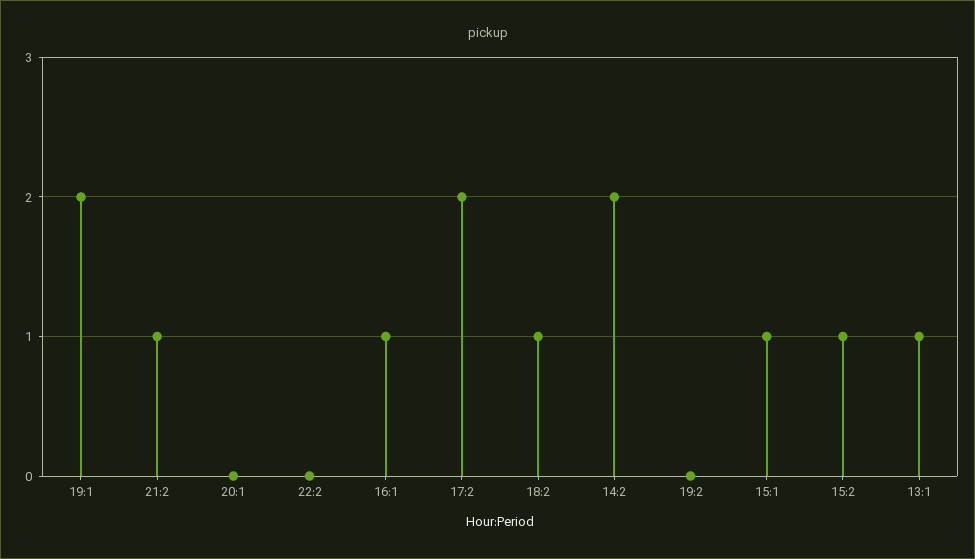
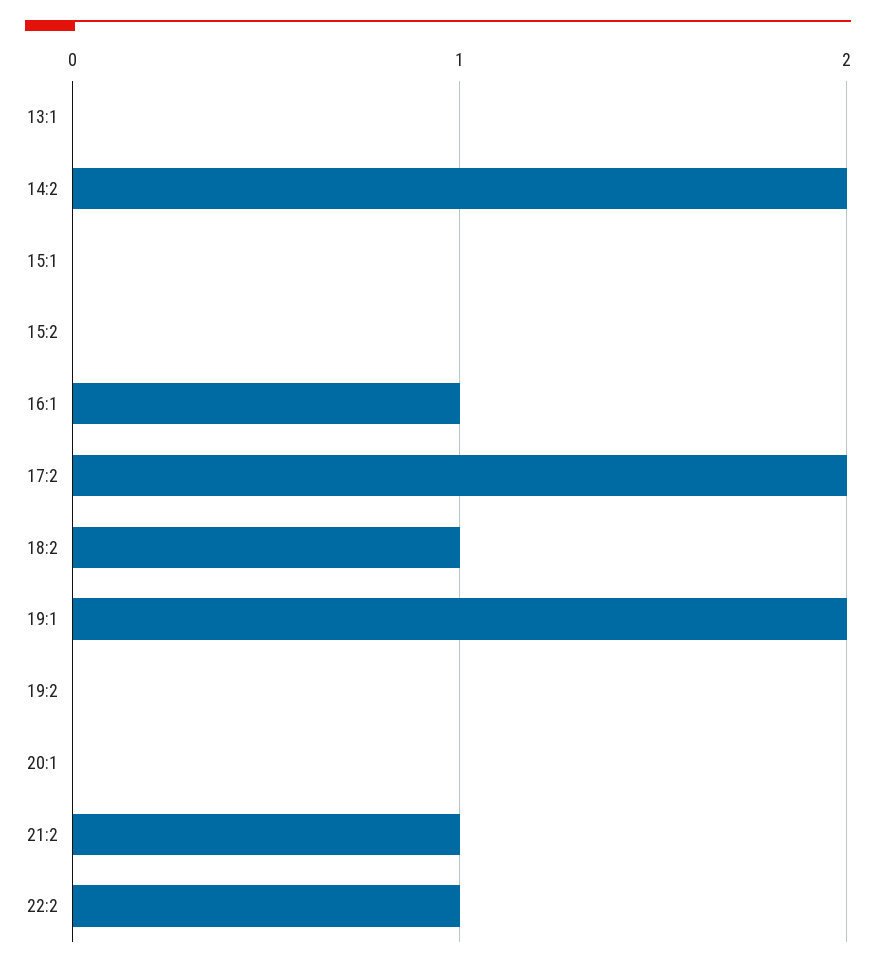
22:2: 0 -> 1
15:1: 1 -> 0
15:2: 1 -> 0
13:1: 1 -> 0

